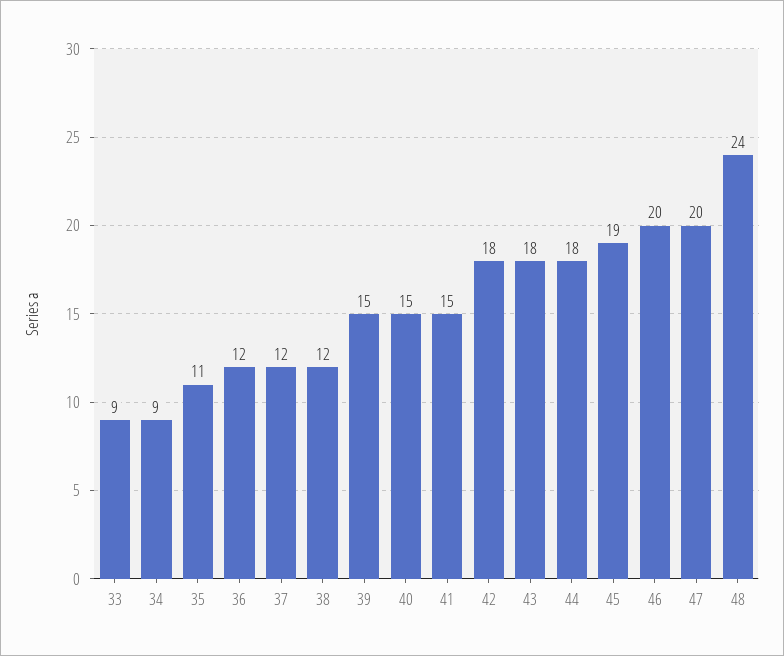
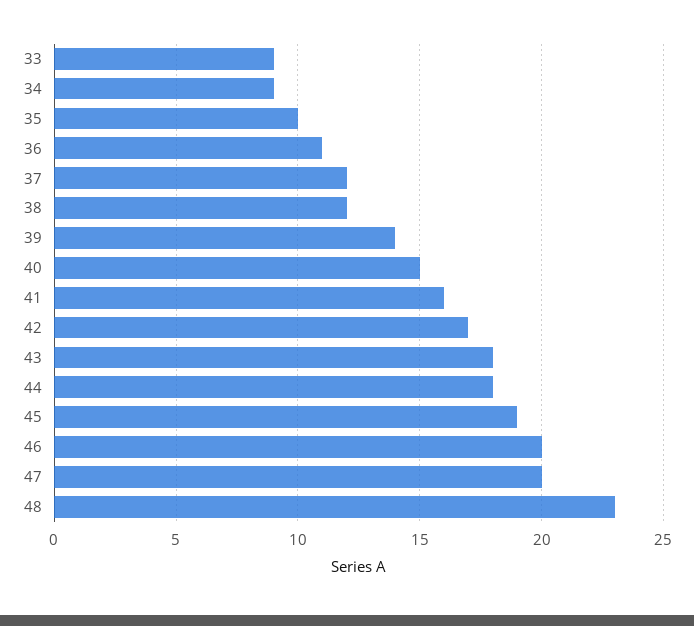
35: 11 -> 10
36: 12 -> 11
39: 15 -> 14
41: 15 -> 16
42: 18 -> 17
48: 24 -> 23

